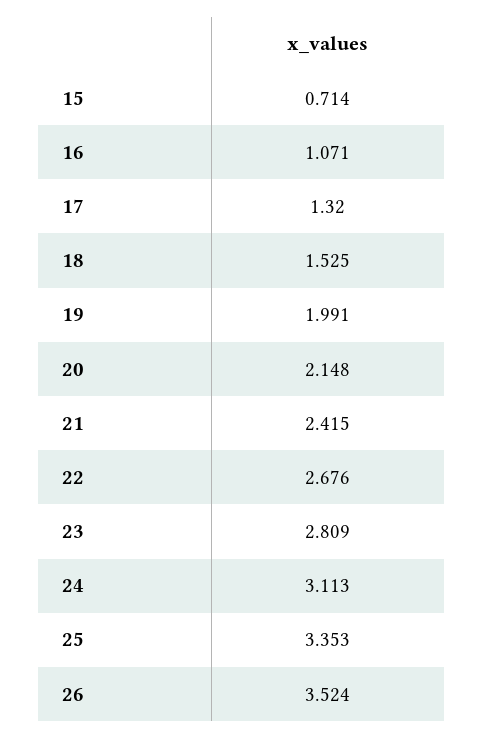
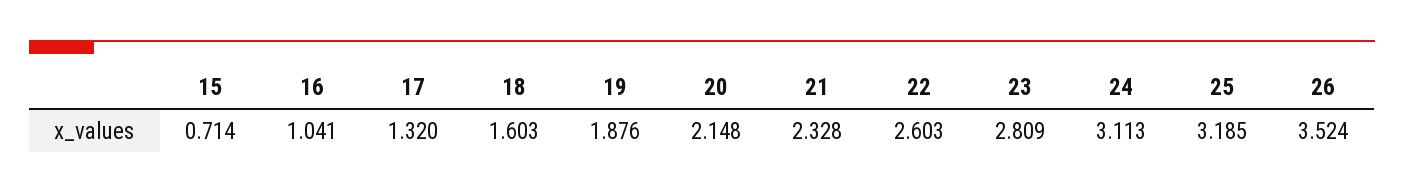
16: 1.071 -> 1.041
18: 1.525 -> 1.603
19: 1.991 -> 1.876
21: 2.415 -> 2.328
22: 2.676 -> 2.603
25: 3.353 -> 3.185

